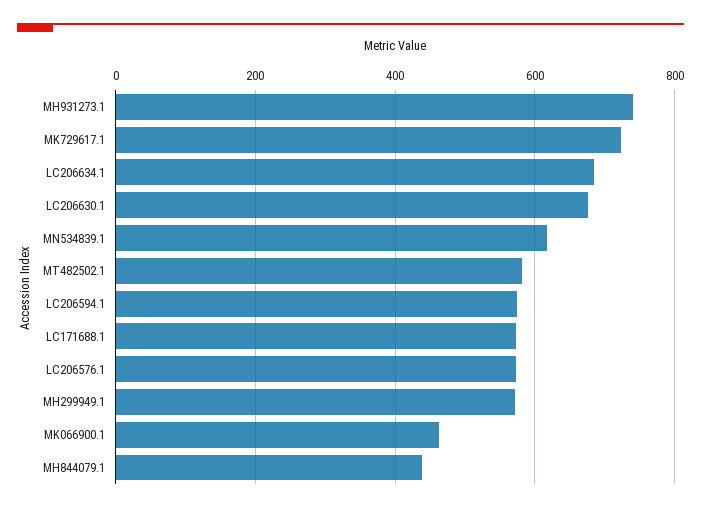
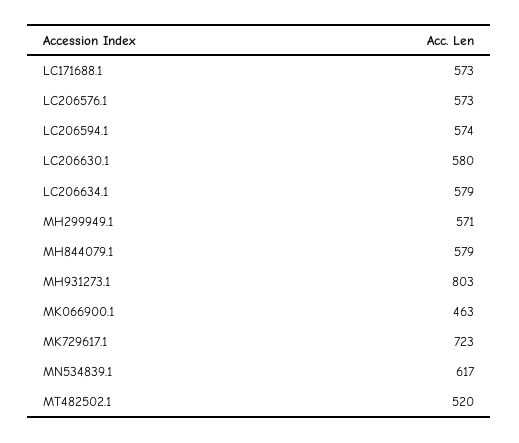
MH931273.1: 740 -> 803
LC206634.1: 680 -> 579
LC206630.1: 680 -> 580
MT482502.1: 580 -> 520
MH844079.1: 440 -> 579

